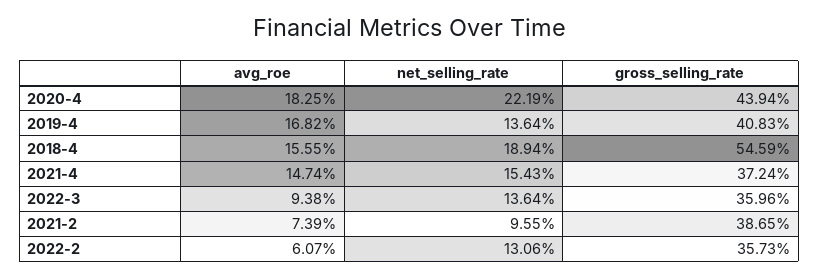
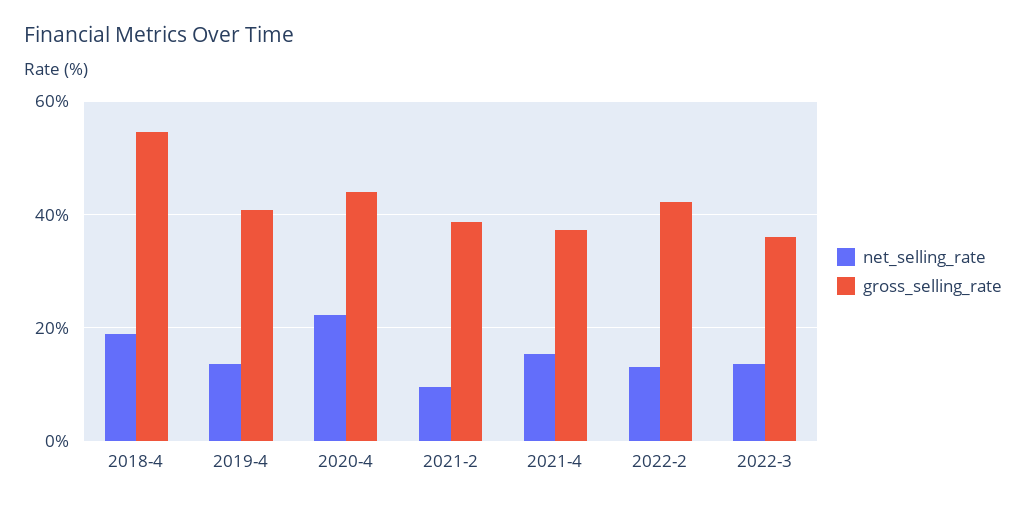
avg_roe, 2020-4: 18.25 -> none
avg_roe, 2019-4: 16.82 -> none
avg_roe, 2018-4: 15.55 -> none
avg_roe, 2021-4: 14.74 -> none
avg_roe, 2022-3: 9.38 -> none
avg_roe, 2021-2: 7.39 -> none
avg_roe, 2022-2: 6.07 -> none
gross_selling_rate, 2022-2: 35.73 -> 42

